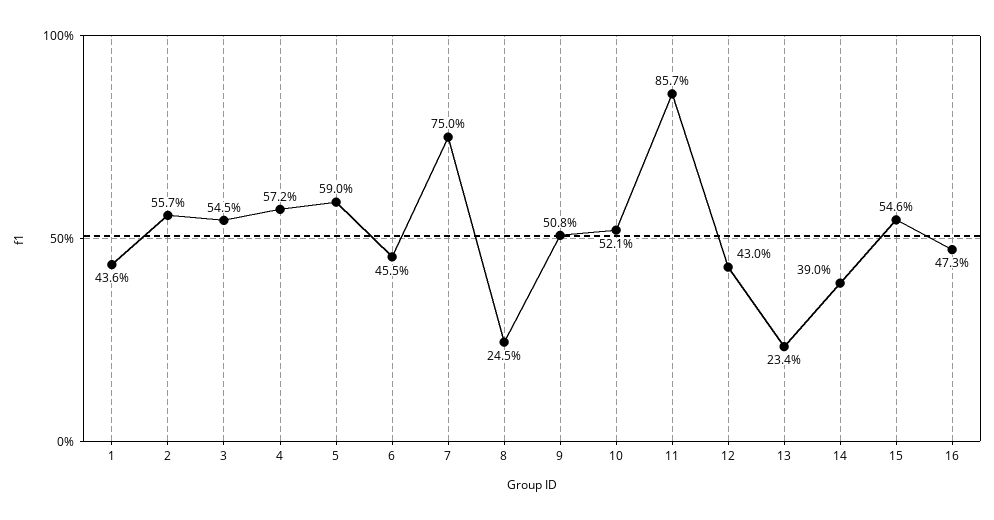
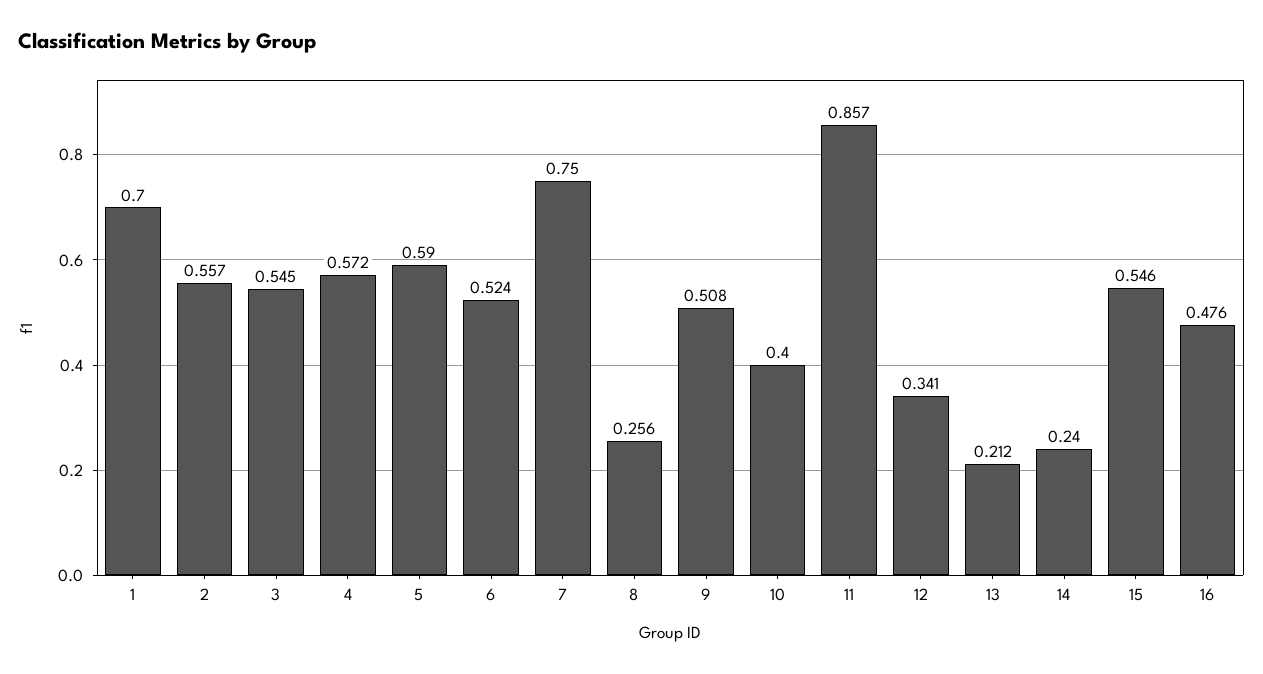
1: 0.436 -> 0.7
6: 0.455 -> 0.524
8: 0.245 -> 0.256
10: 0.521 -> 0.4
12: 0.43 -> 0.341
13: 0.234 -> 0.212
14: 0.39 -> 0.24
16: 0.473 -> 0.476

